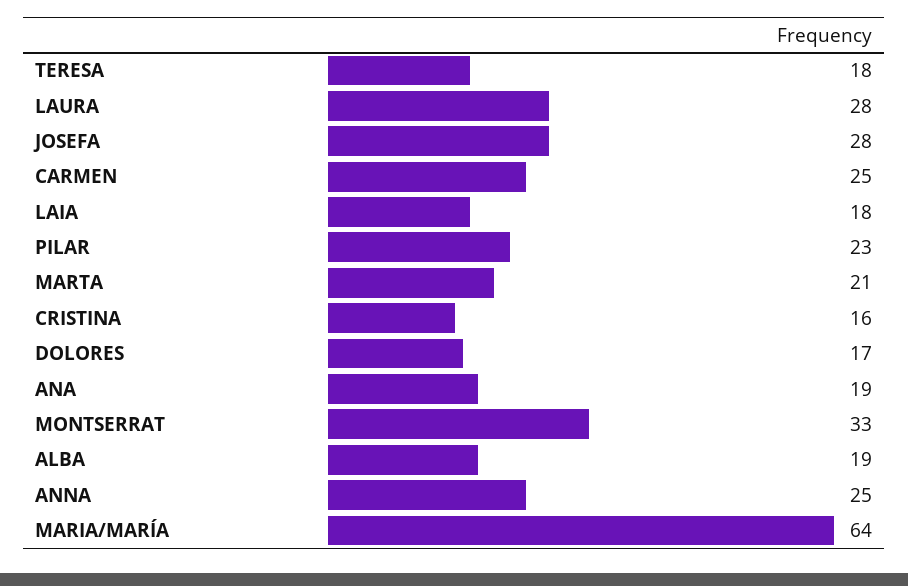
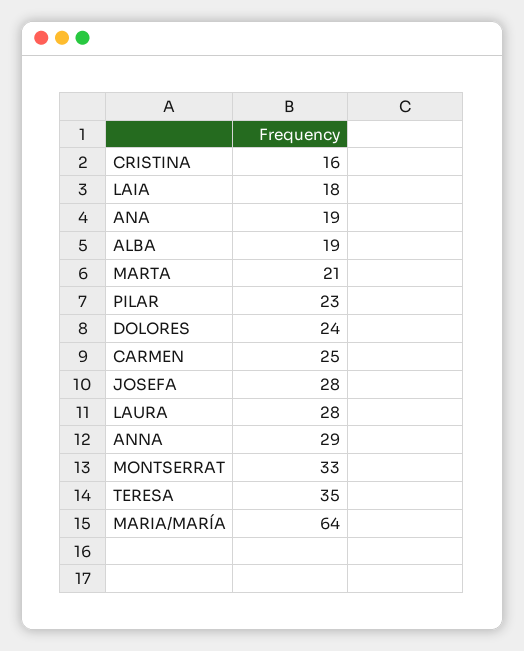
TERESA: 18 -> 35
DOLORES: 17 -> 24
ANNA: 25 -> 29

